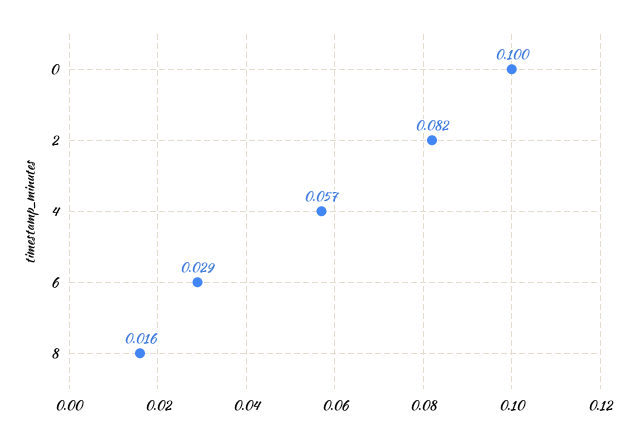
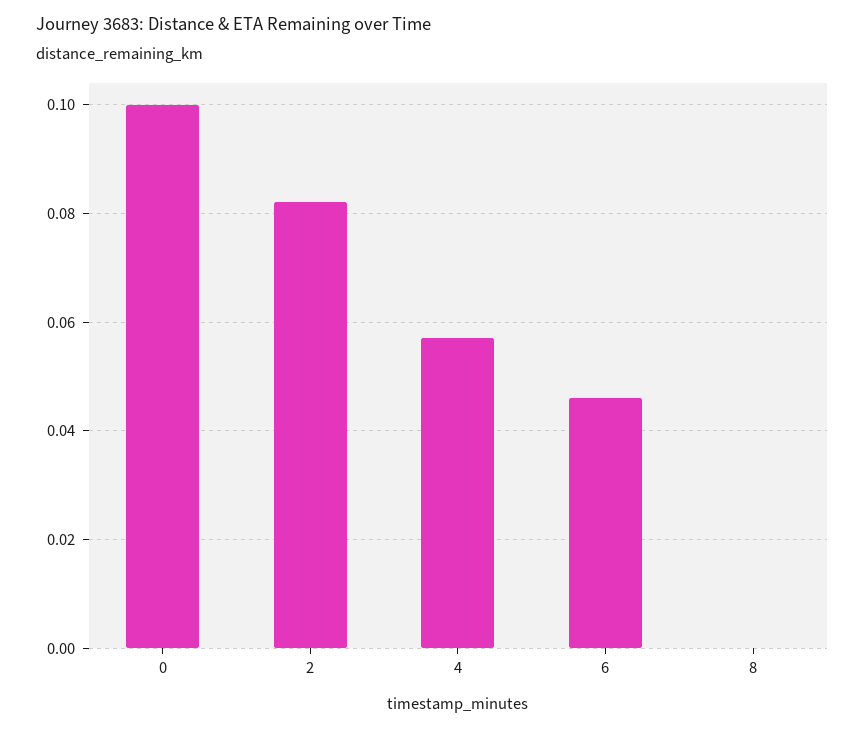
6: 0.029 -> 0.045
8: 0.016 -> 0

